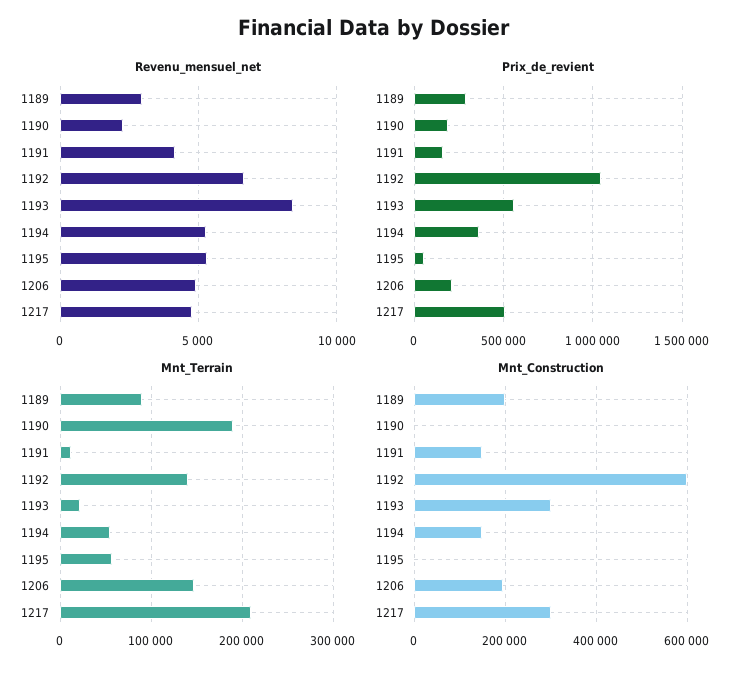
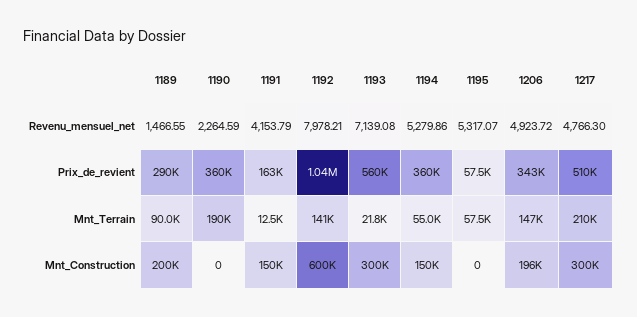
Revenu_mensuel_net, 1189: 3000 -> 1466.55
Revenu_mensuel_net, 1192: 6500 -> 7978.21
Revenu_mensuel_net, 1193: 8500 -> 7139.08
Prix_de_revient, 1190: 200000 -> 360000
Prix_de_revient, 1206: 200000 -> 343000

